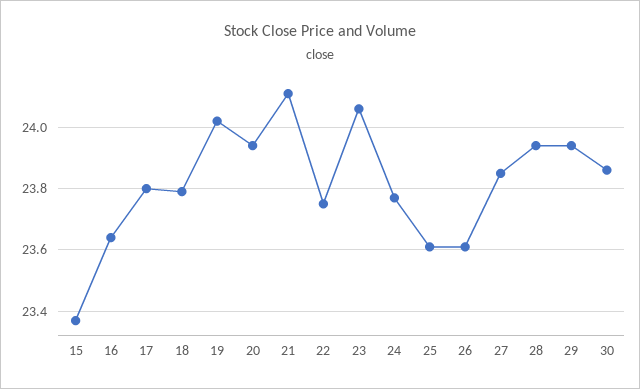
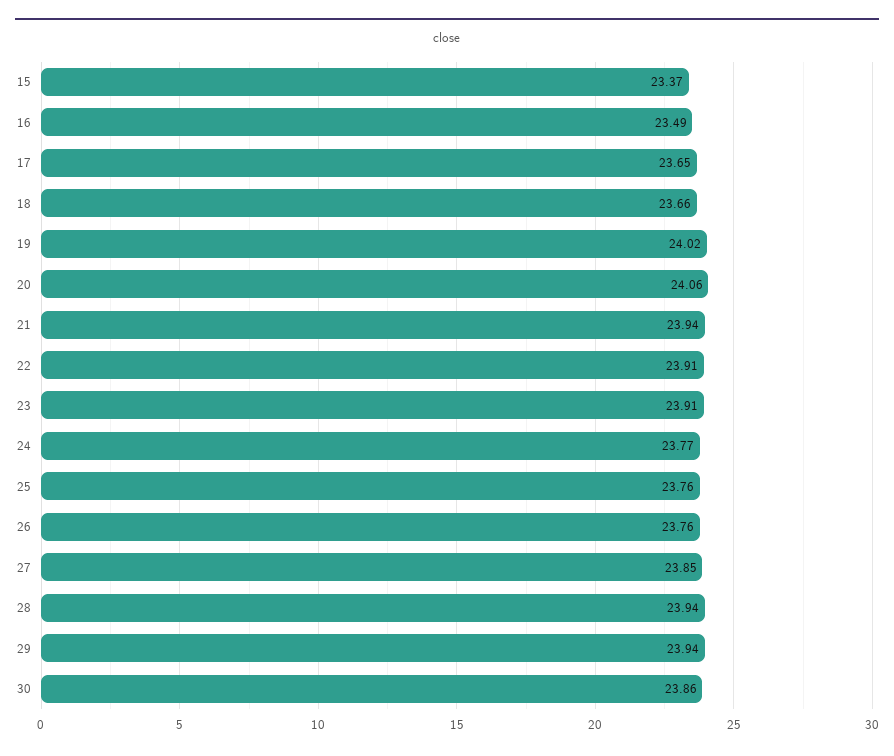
16: 23.65 -> 23.49
17: 23.8 -> 23.65
18: 23.8 -> 23.66
20: 23.95 -> 24.06
21: 24.1 -> 23.94
22: 23.75 -> 23.91
23: 24.05 -> 23.91
25: 23.6 -> 23.76
26: 23.6 -> 23.76

